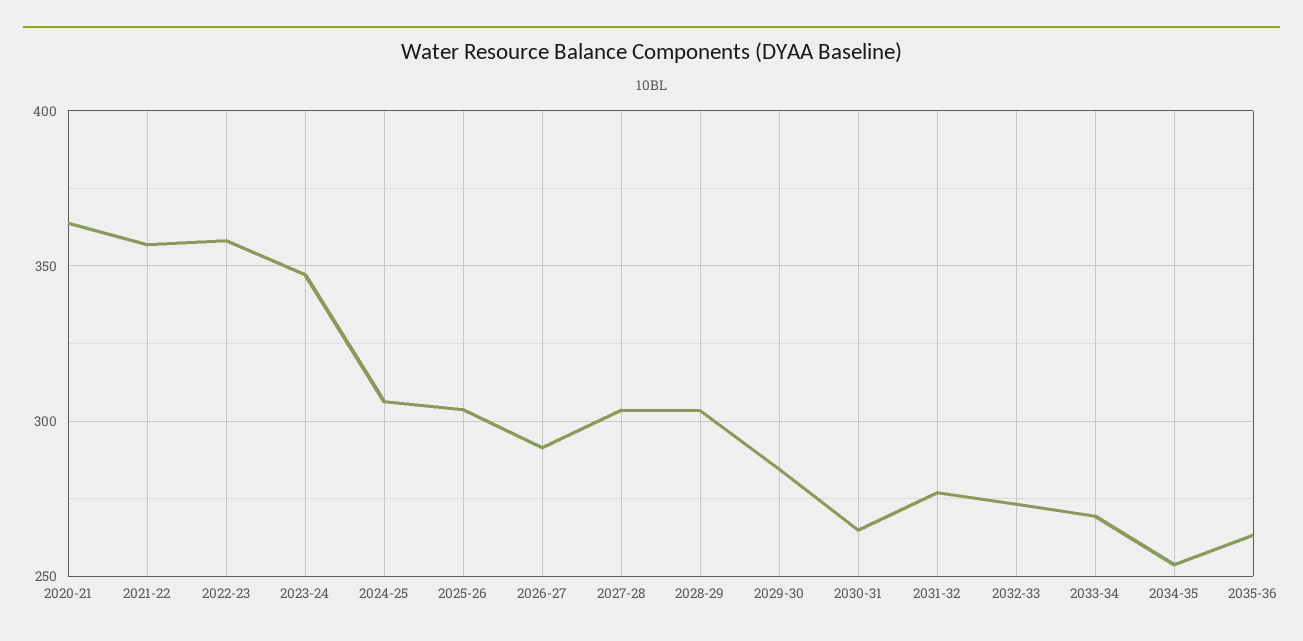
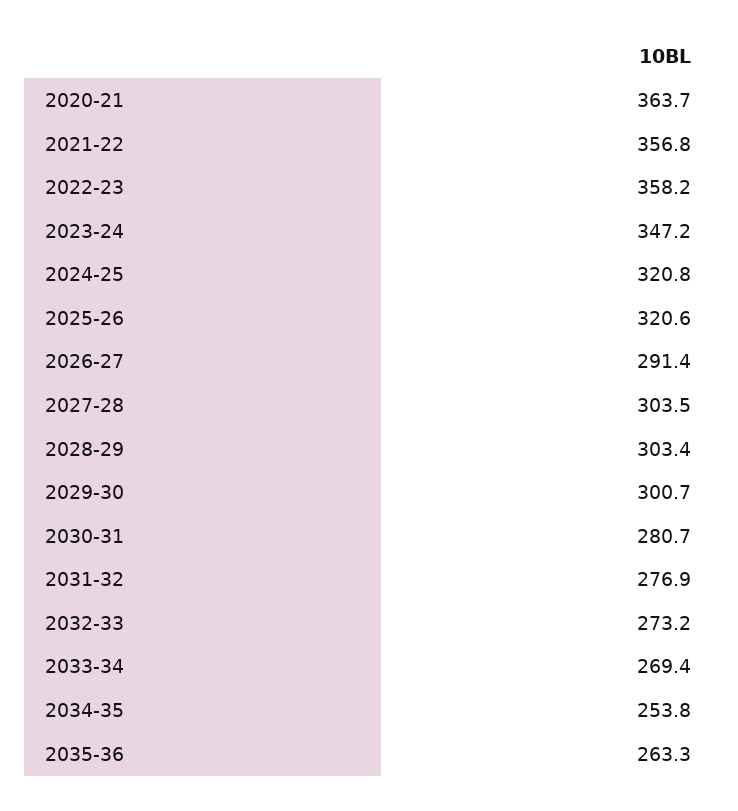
2024-25: 305 -> 320.8
2025-26: 305 -> 320.6
2029-30: 285 -> 300.7
2030-31: 265 -> 280.7

